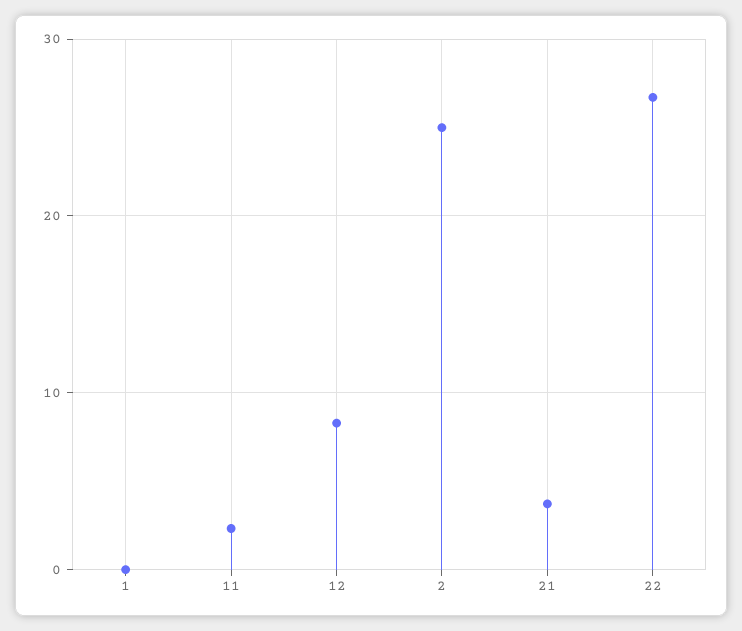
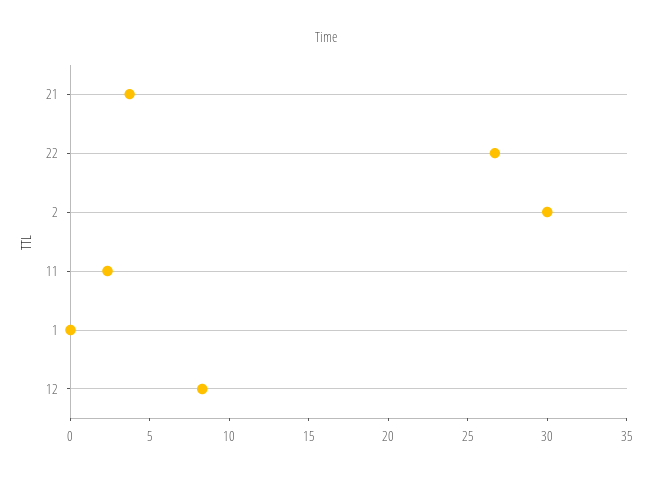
2: 25 -> 30

